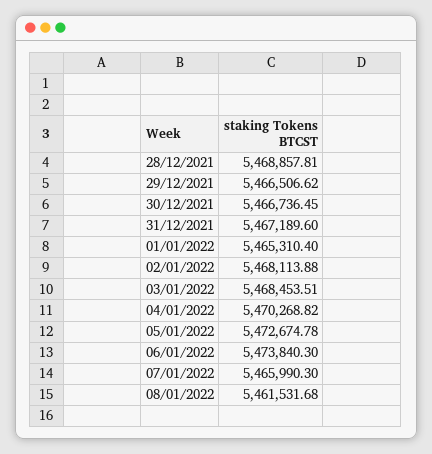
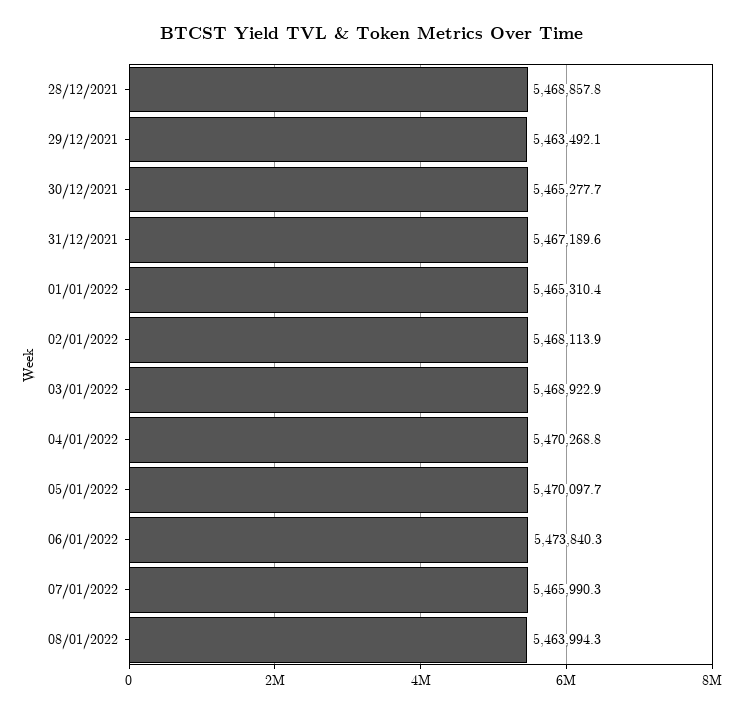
29/12/2021: 5466506.62 -> 5463492.1
30/12/2021: 5466736.45 -> 5465277.7
03/01/2022: 5468453.51 -> 5468922.9
05/01/2022: 5472674.78 -> 5470097.7
08/01/2022: 5461531.68 -> 5463994.3

